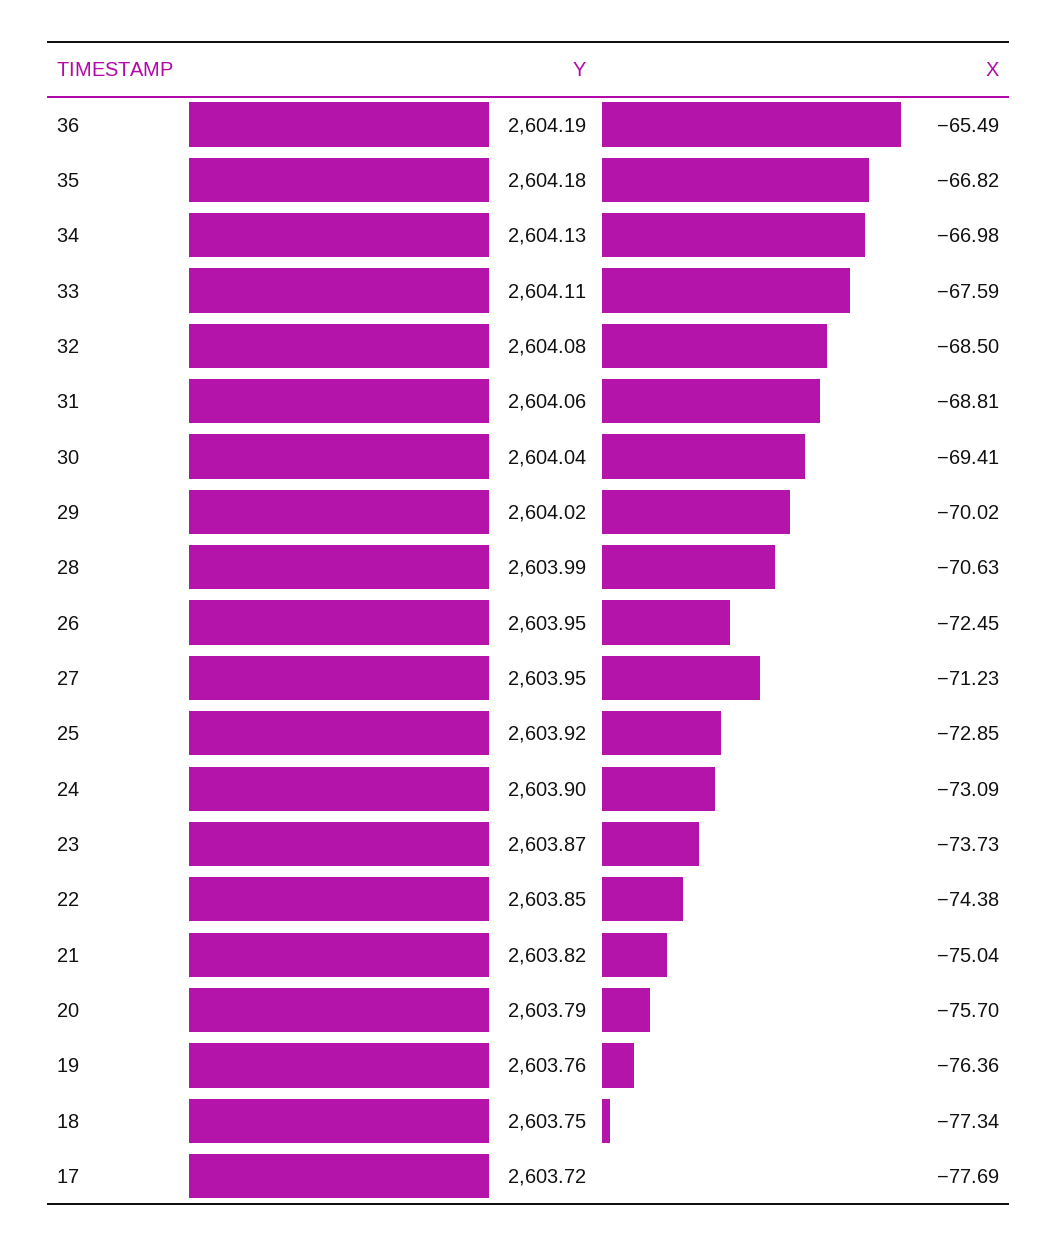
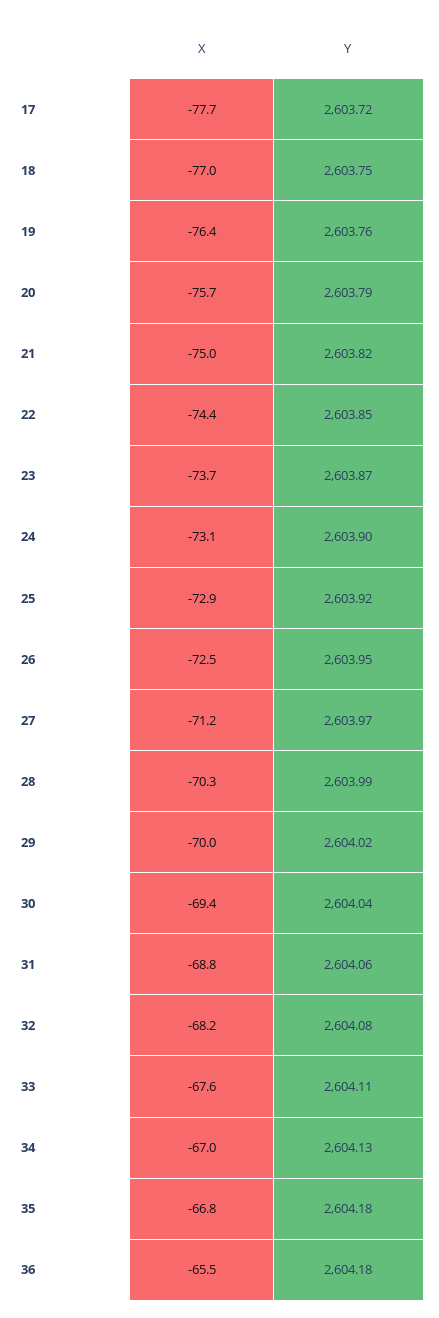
Y, 36: 2604.19 -> 2604.18
X, 32: -68.5 -> -68.2
X, 28: -70.63 -> -70.3
Y, 27: 2603.95 -> 2603.97
X, 18: -77.34 -> -77

